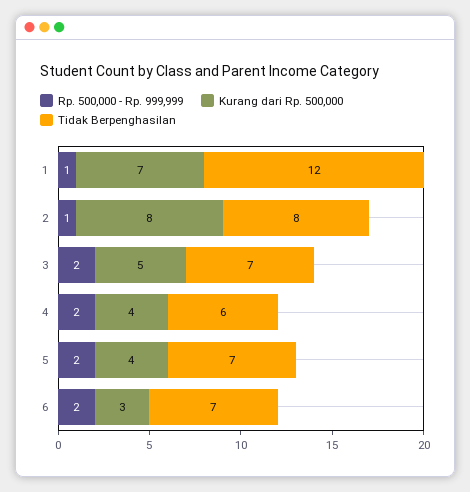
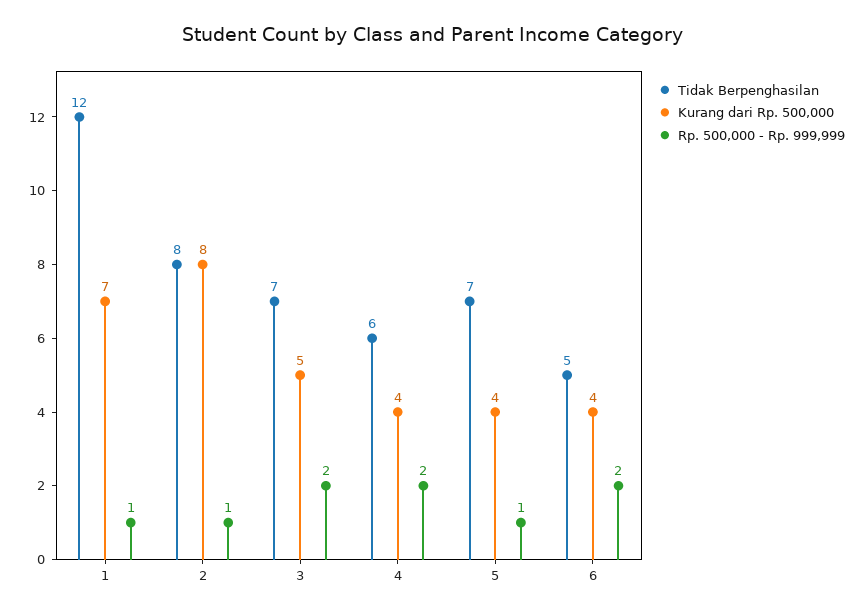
Rp. 500,000 - Rp. 999,999, 5: 2 -> 1
Kurang dari Rp. 500,000, 6: 3 -> 4
Tidak Berpenghasilan, 6: 7 -> 5

